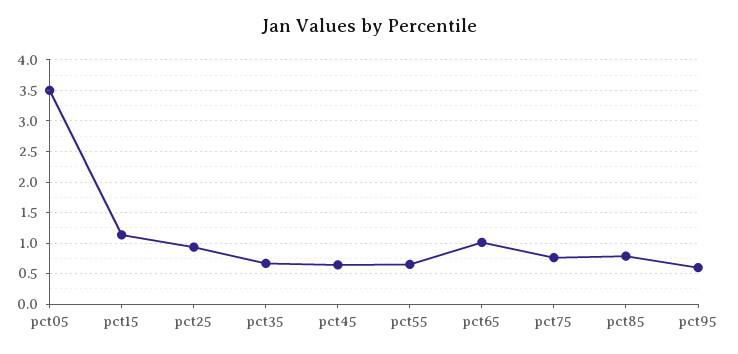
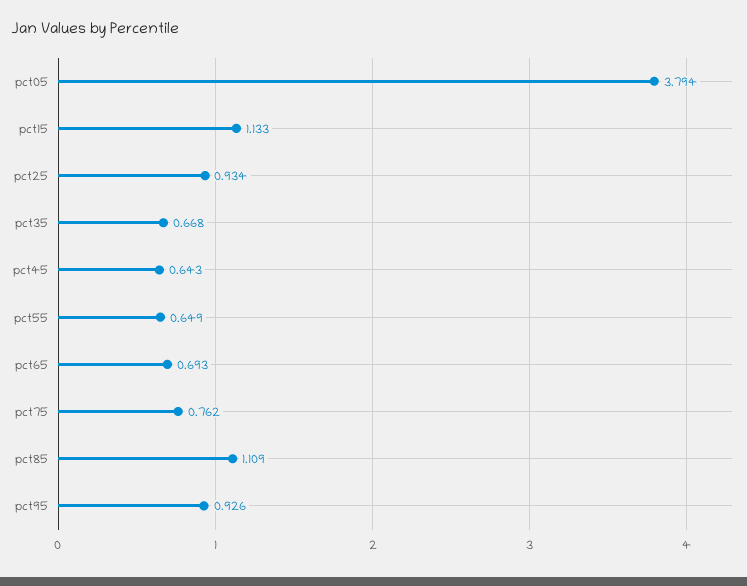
pct05: 3.5 -> 3.794
pct65: 1 -> 0.693
pct85: 0.8 -> 1.109
pct95: 0.6 -> 0.926

